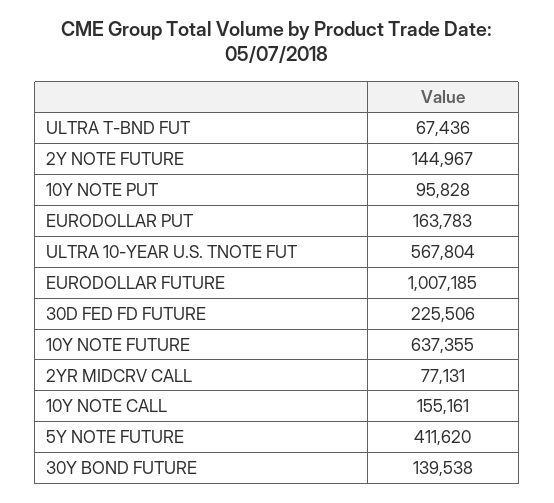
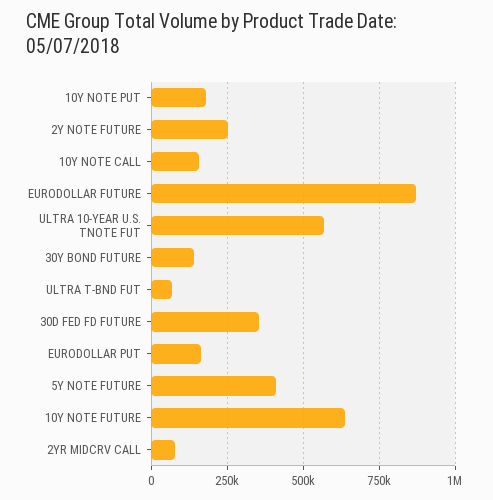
2Y NOTE FUTURE: 144967 -> 250000
10Y NOTE PUT: 95828 -> 175000
EURODOLLAR FUTURE: 1007185 -> 875000
30D FED FD FUTURE: 225506 -> 350000

